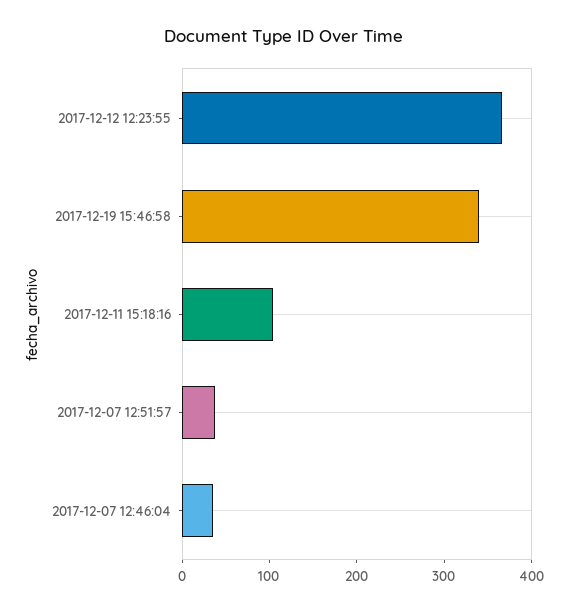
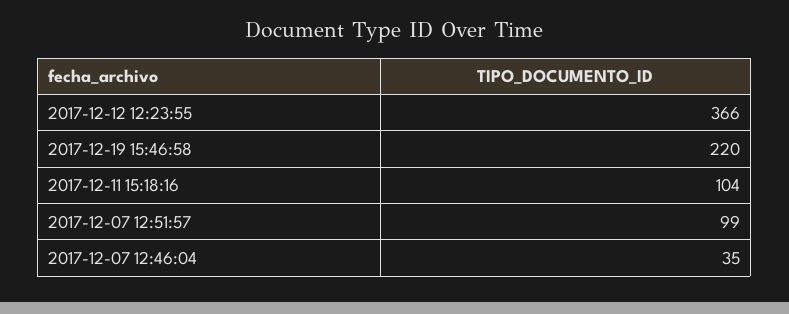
2017-12-19 15:46:58: 340 -> 220
2017-12-07 12:51:57: 40 -> 99

